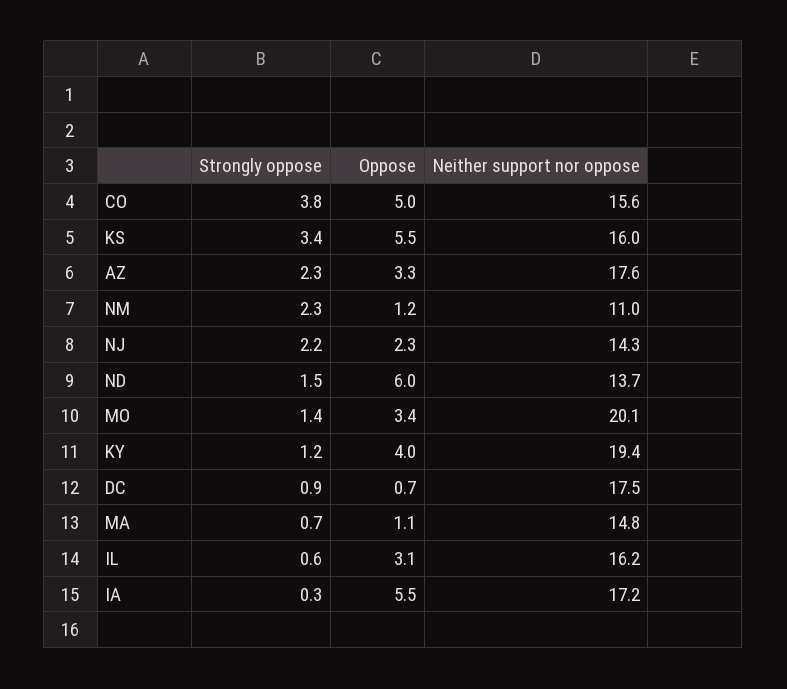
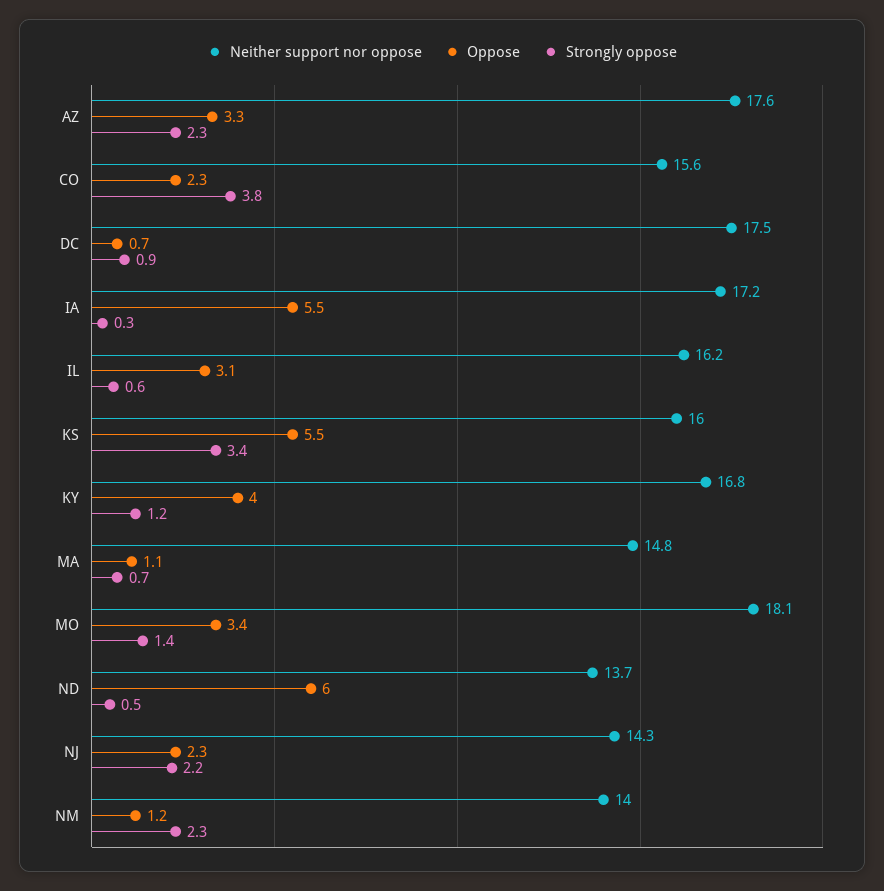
Oppose, CO: 5 -> 2.3
Neither support nor oppose, NM: 11 -> 14
Strongly oppose, ND: 1.5 -> 0.5
Neither support nor oppose, MO: 20.1 -> 18.1
Neither support nor oppose, KY: 19.4 -> 16.8

